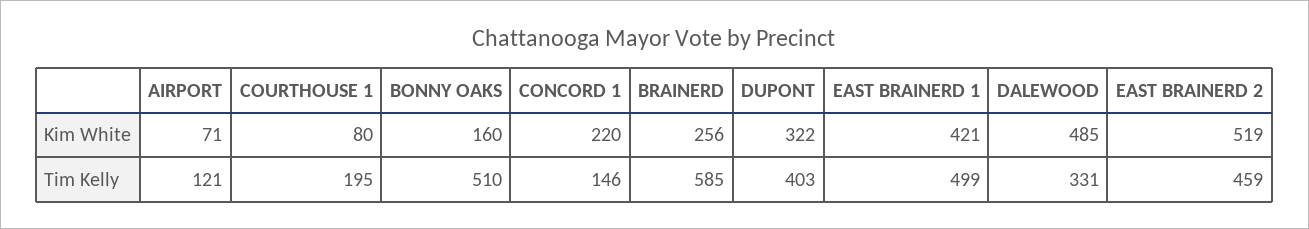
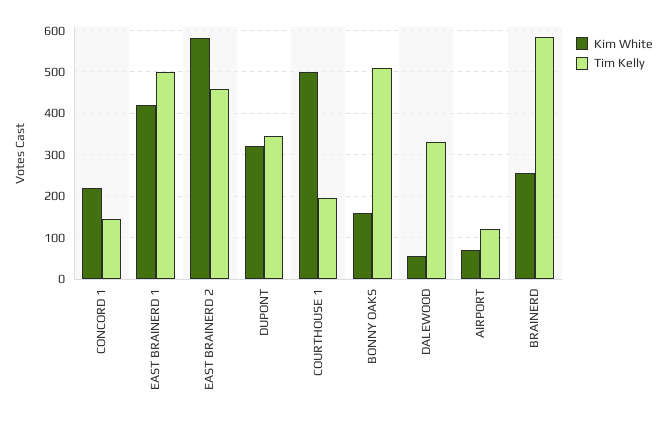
Kim White, COURTHOUSE 1: 80 -> 500
Kim White, DALEWOOD: 485 -> 60
Kim White, EAST BRAINERD 2: 519 -> 580
Tim Kelly, DUPONT: 403 -> 340

